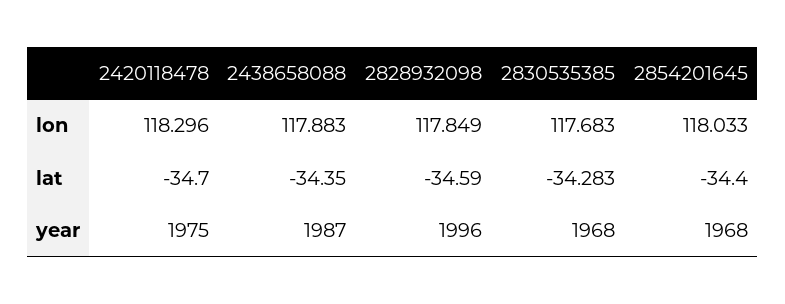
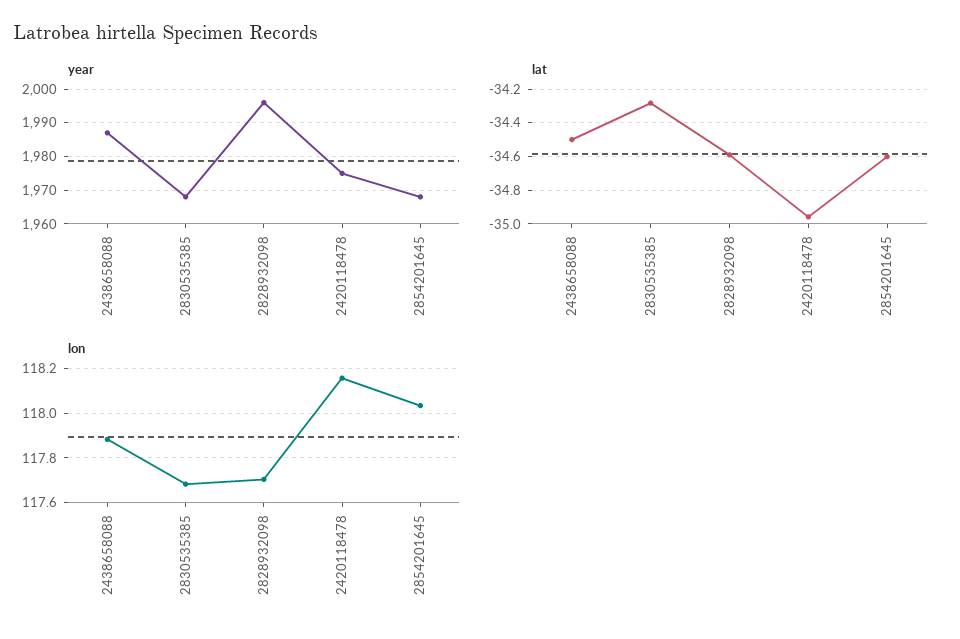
lon, 2420118478: 118.296 -> 118.15
lon, 2828932098: 117.849 -> 117.7
lat, 2420118478: -34.7 -> -34.95
lat, 2438658088: -34.35 -> -34.5
lat, 2854201645: -34.4 -> -34.6

